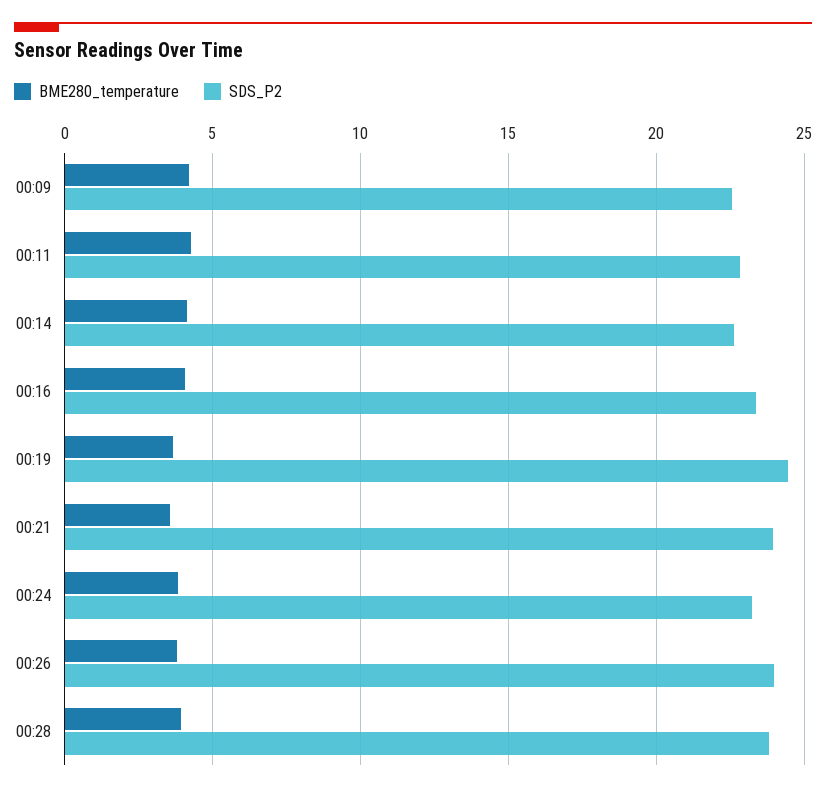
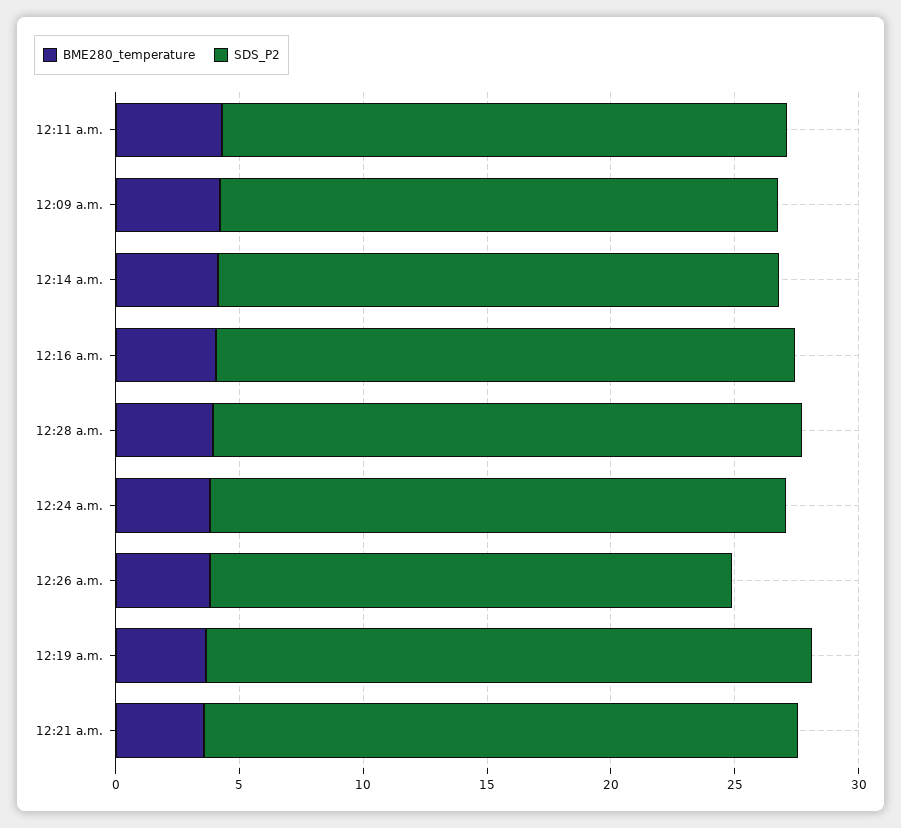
SDS_P2, 00:26: 24 -> 21

